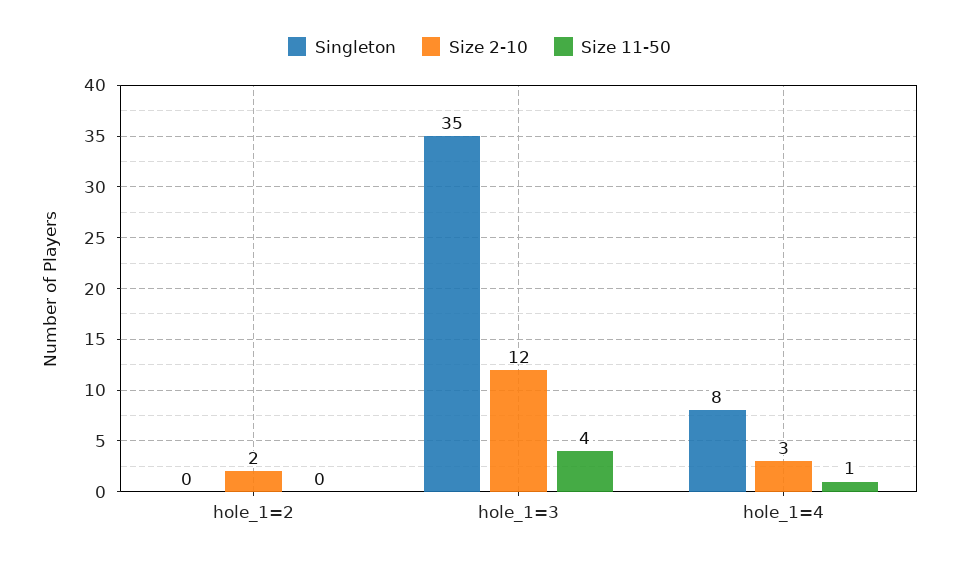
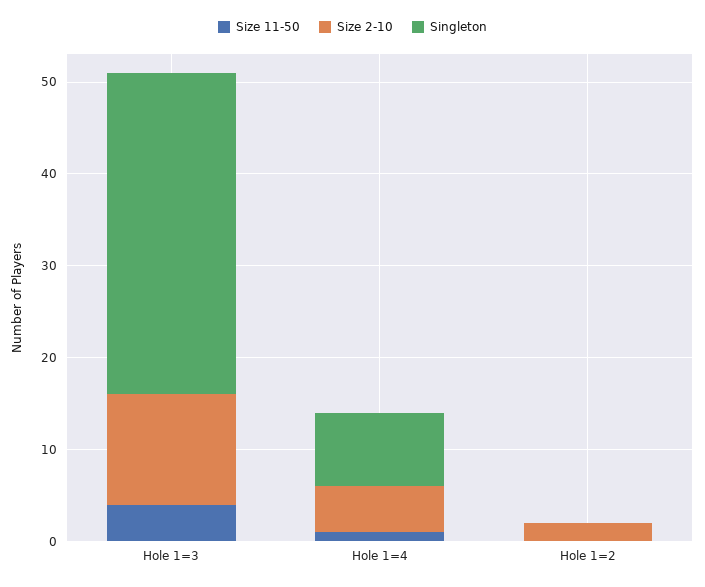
Size 2-10, hole_1=4: 3 -> 5

